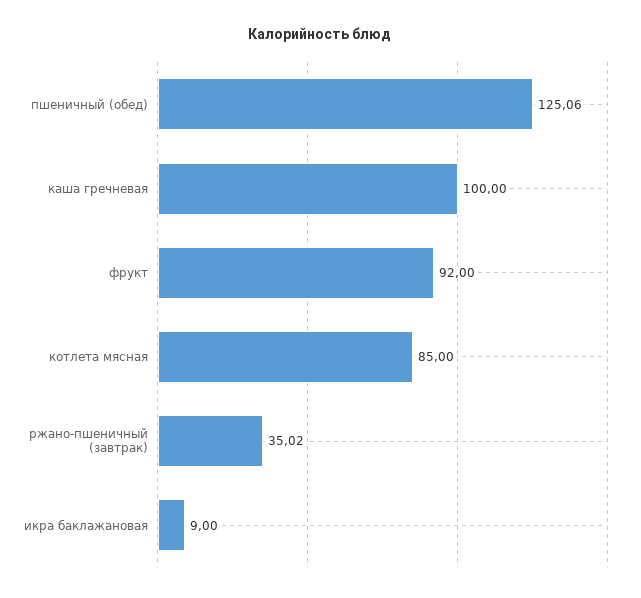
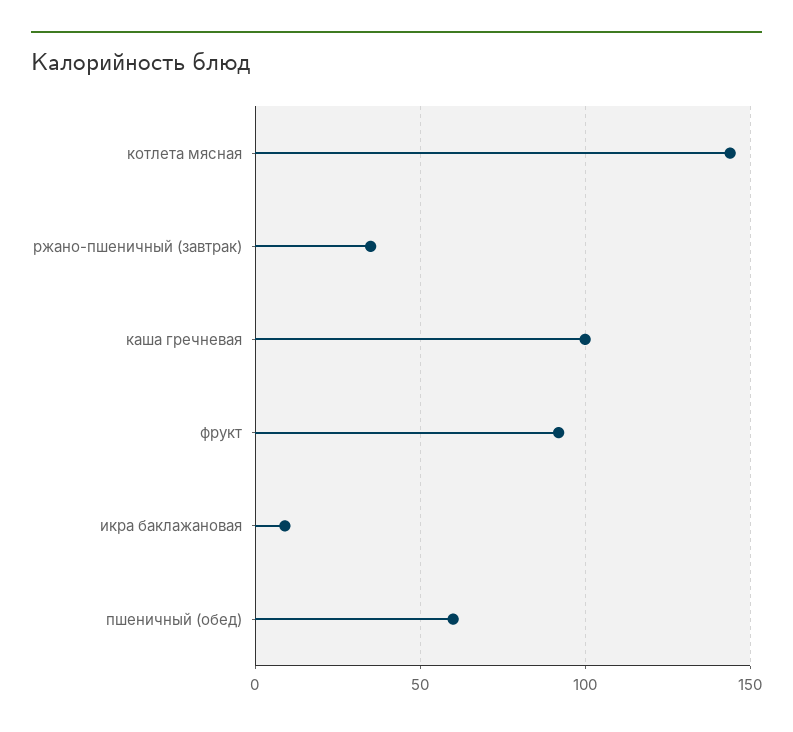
пшеничный (обед): 125.06 -> 60
котлета мясная: 85 -> 145

